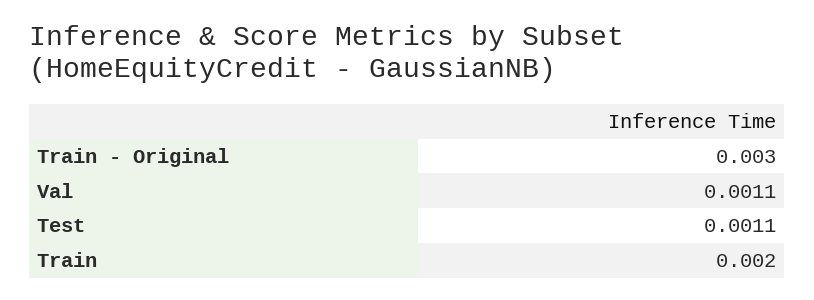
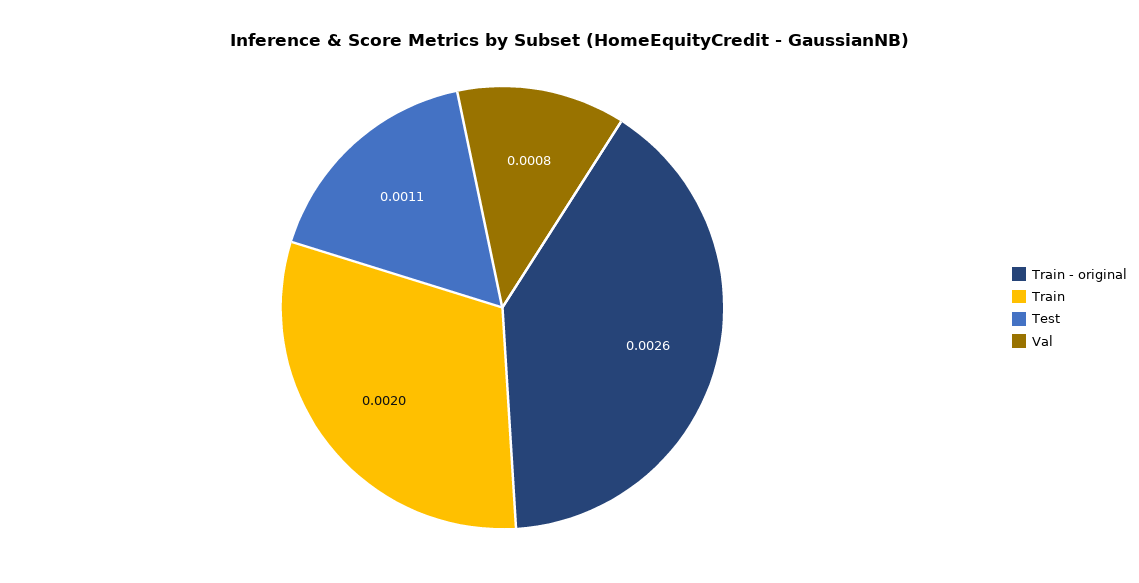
Train - Original: 0.003 -> 0.0026
Val: 0.0011 -> 0.0008

